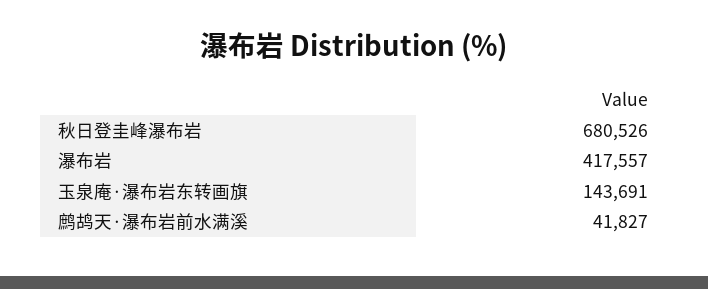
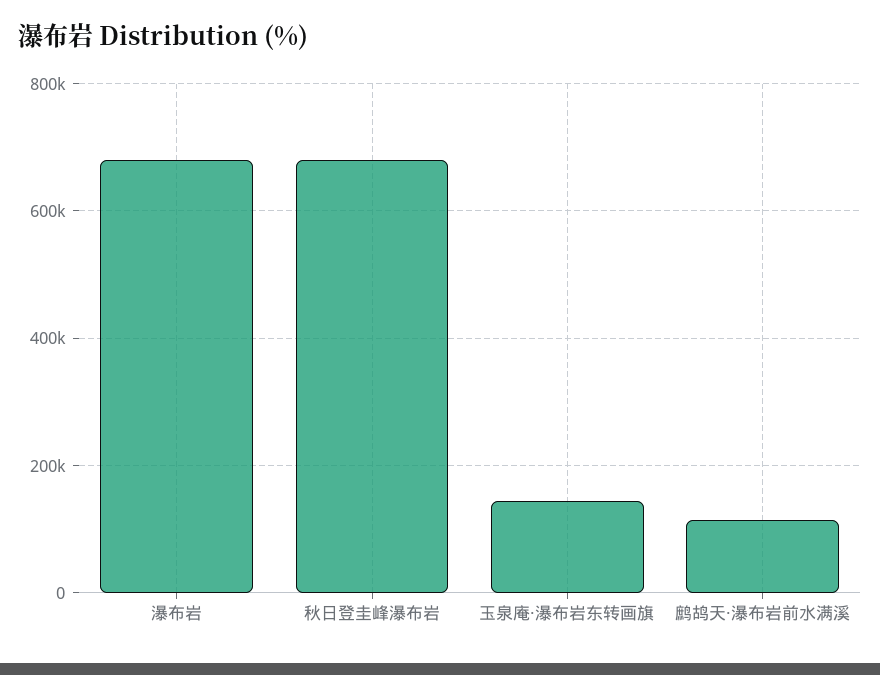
瀑布岩: 417557 -> 680000
鹧鸪天·瀑布岩前水满溪: 41827 -> 120000

